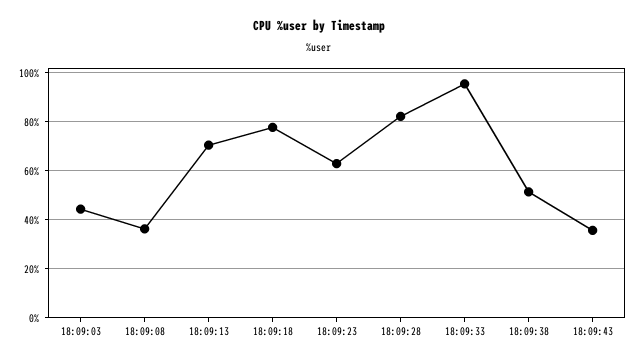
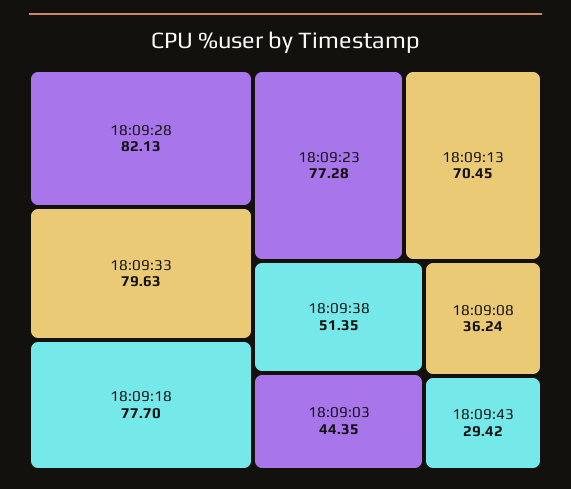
18:09:23: 62.5 -> 77.28
18:09:33: 95 -> 79.63
18:09:43: 35 -> 29.42

